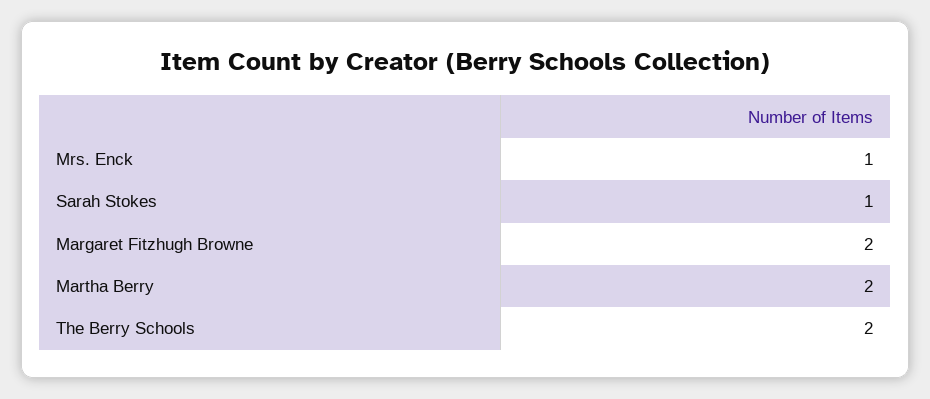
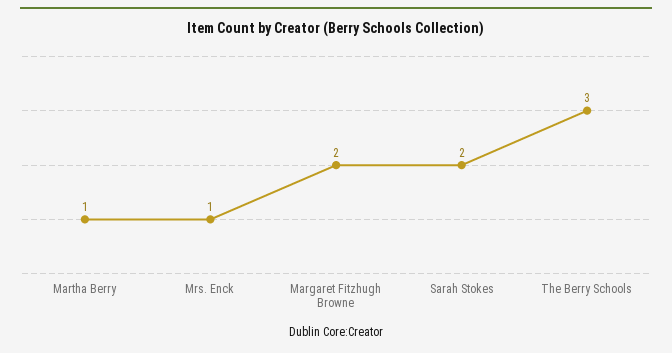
Sarah Stokes: 1 -> 2
Martha Berry: 2 -> 1
The Berry Schools: 2 -> 3

